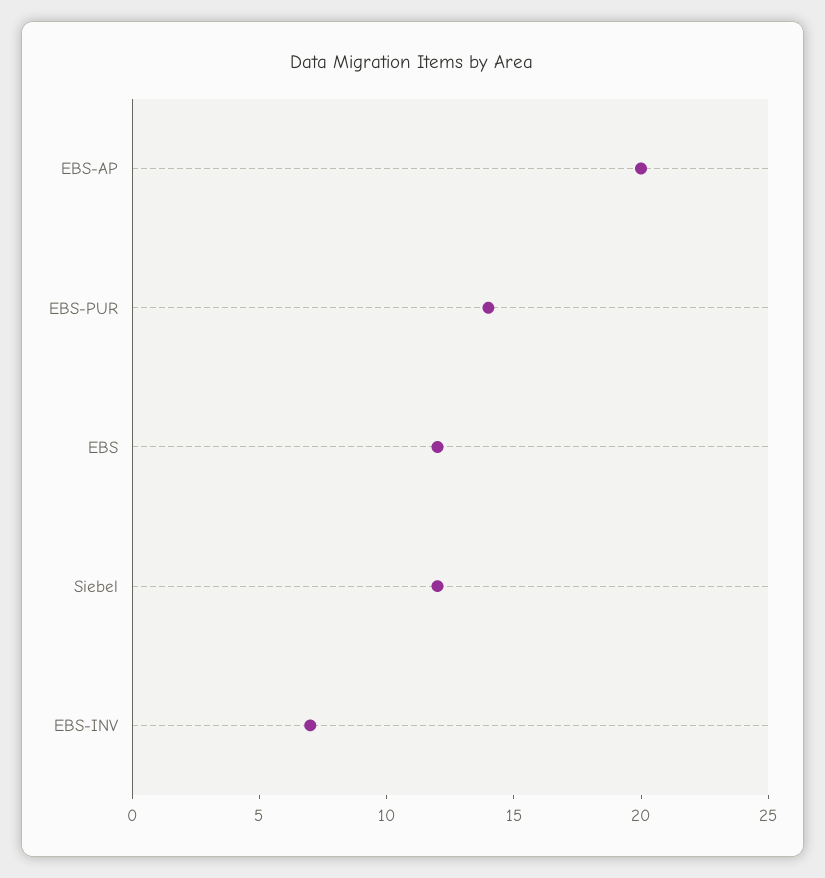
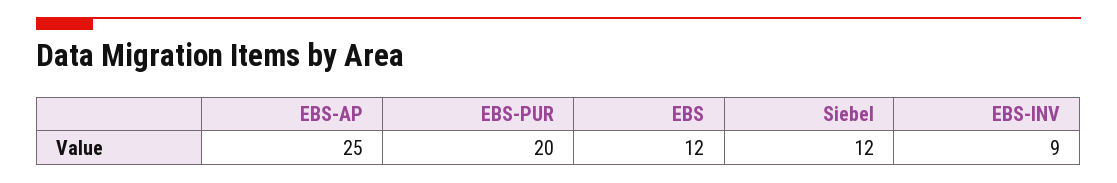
EBS-AP: 20 -> 25
EBS-PUR: 14 -> 20
EBS-INV: 7 -> 9

